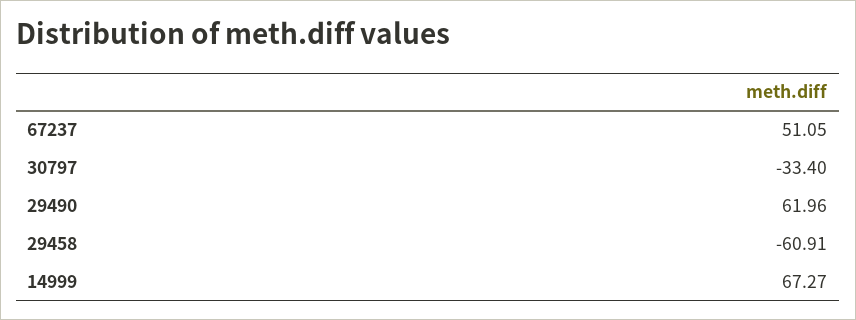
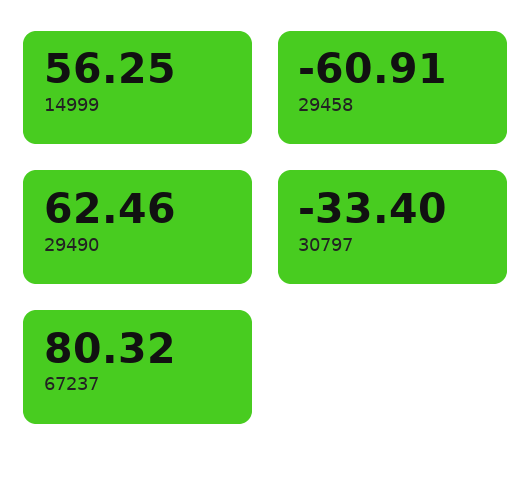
67237: 51.05 -> 80.32
29490: 61.96 -> 62.46
14999: 67.27 -> 56.25

